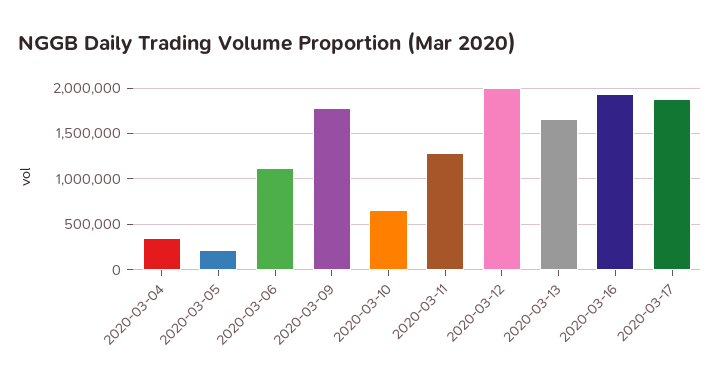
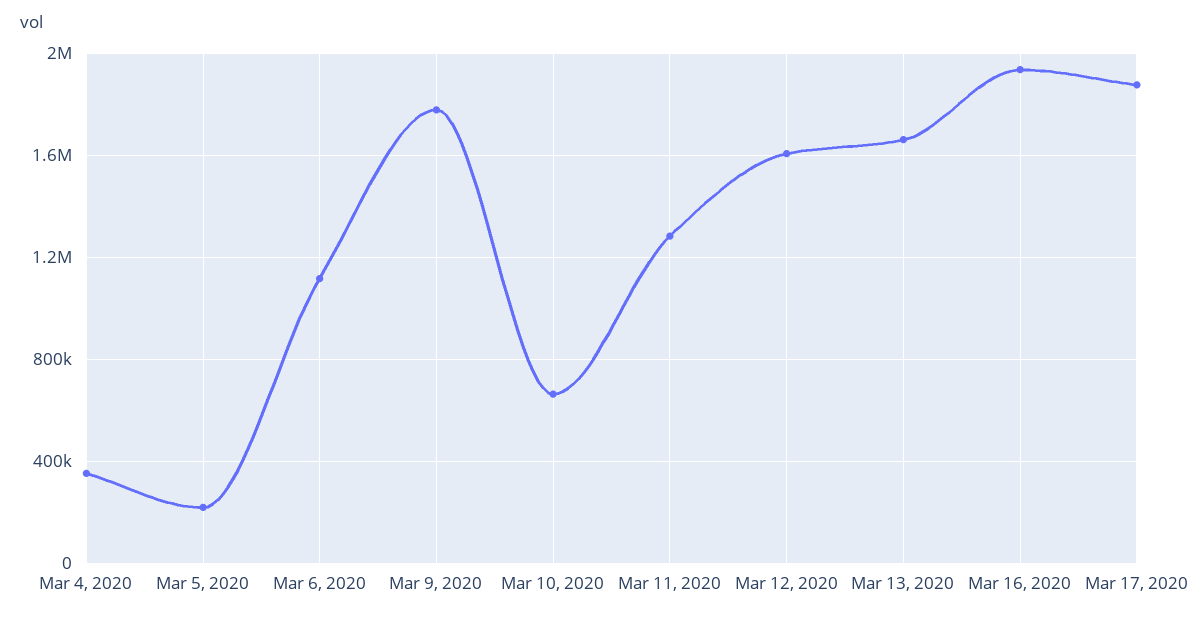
2020-03-12: 2000000 -> 1600000

